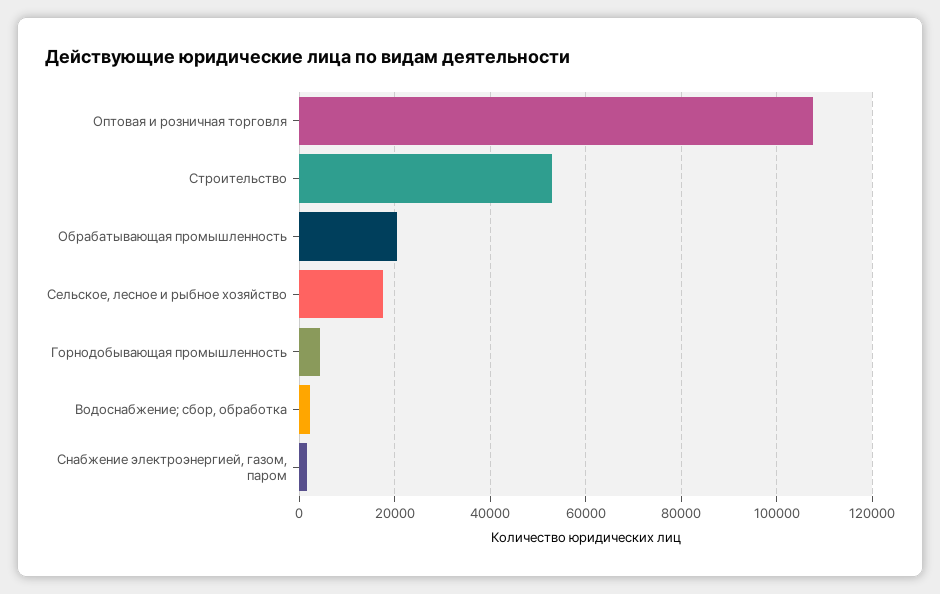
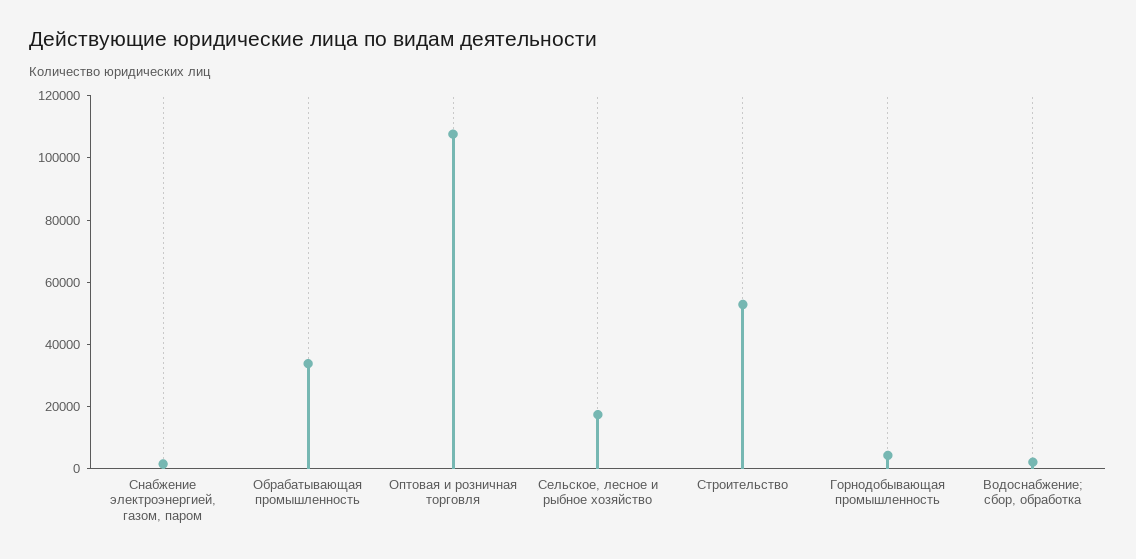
Обрабатывающая промышленность: 20000 -> 35000

